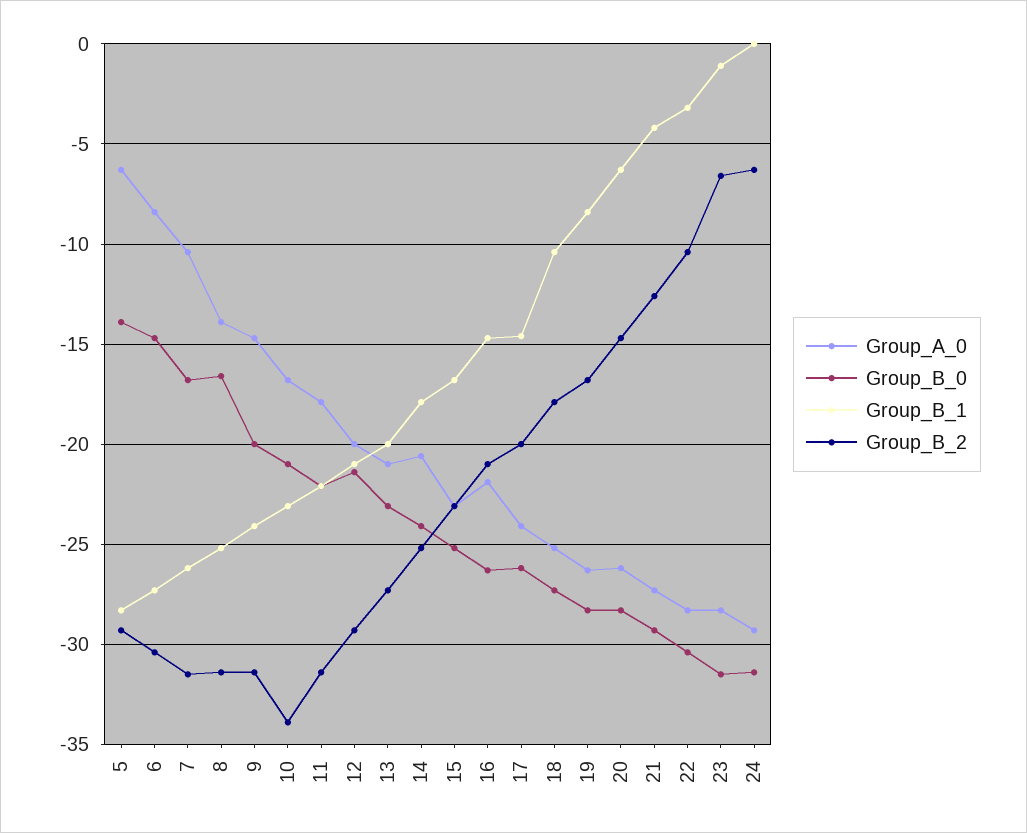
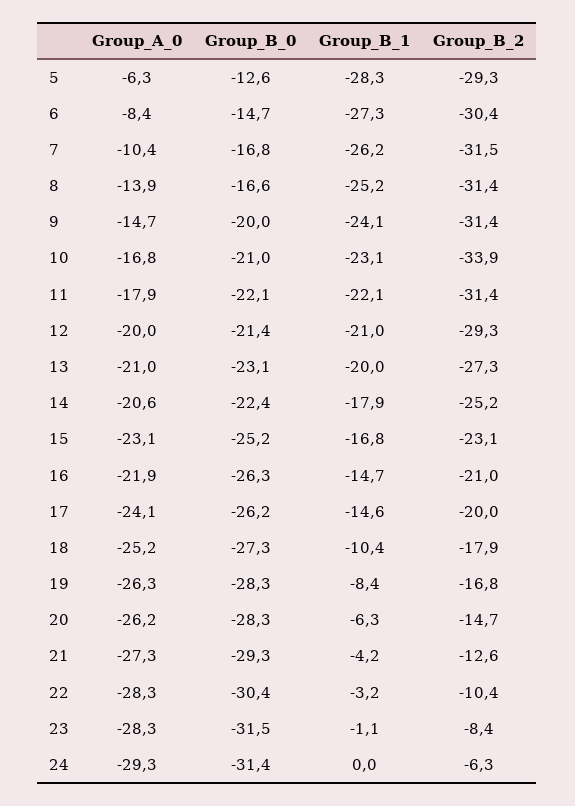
Group_B_0, 5: -14 -> -12.6
Group_B_0, 14: -24 -> -22.4
Group_B_2, 23: -6.5 -> -8.4

